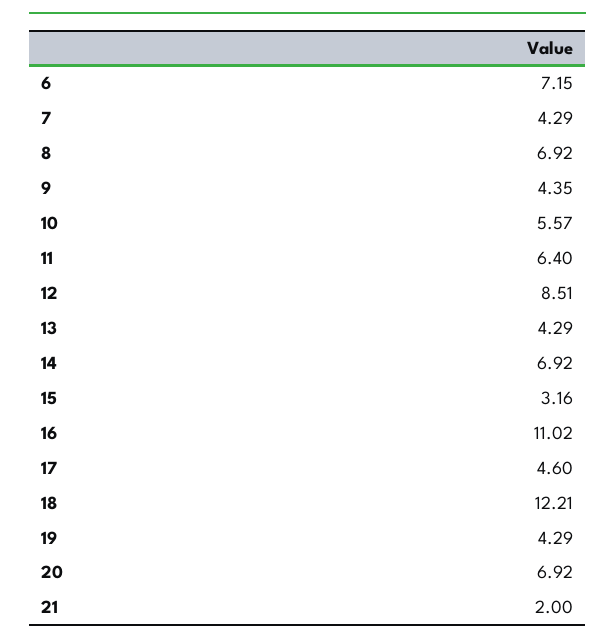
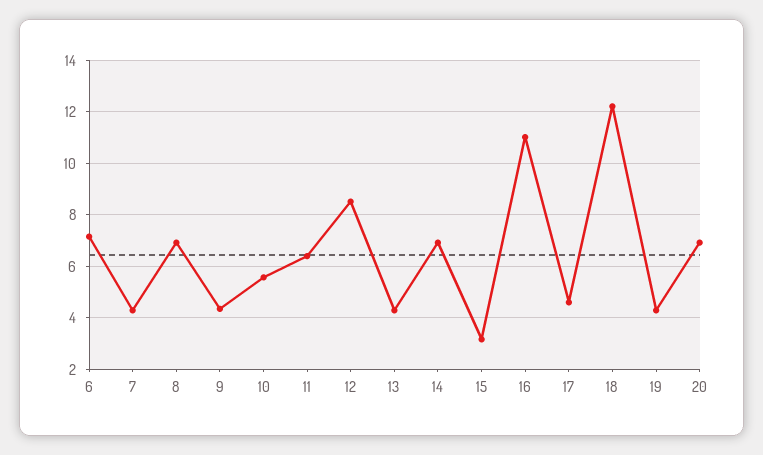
21: 2 -> none

